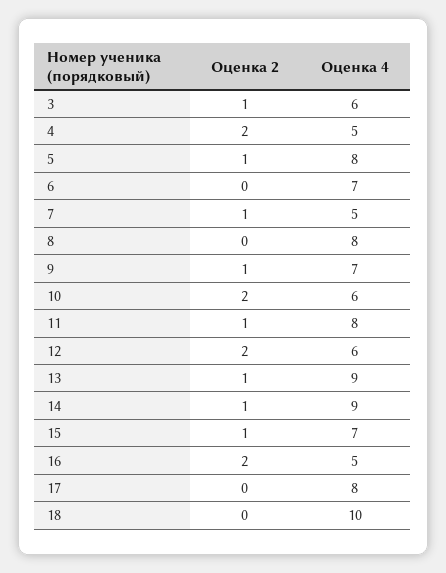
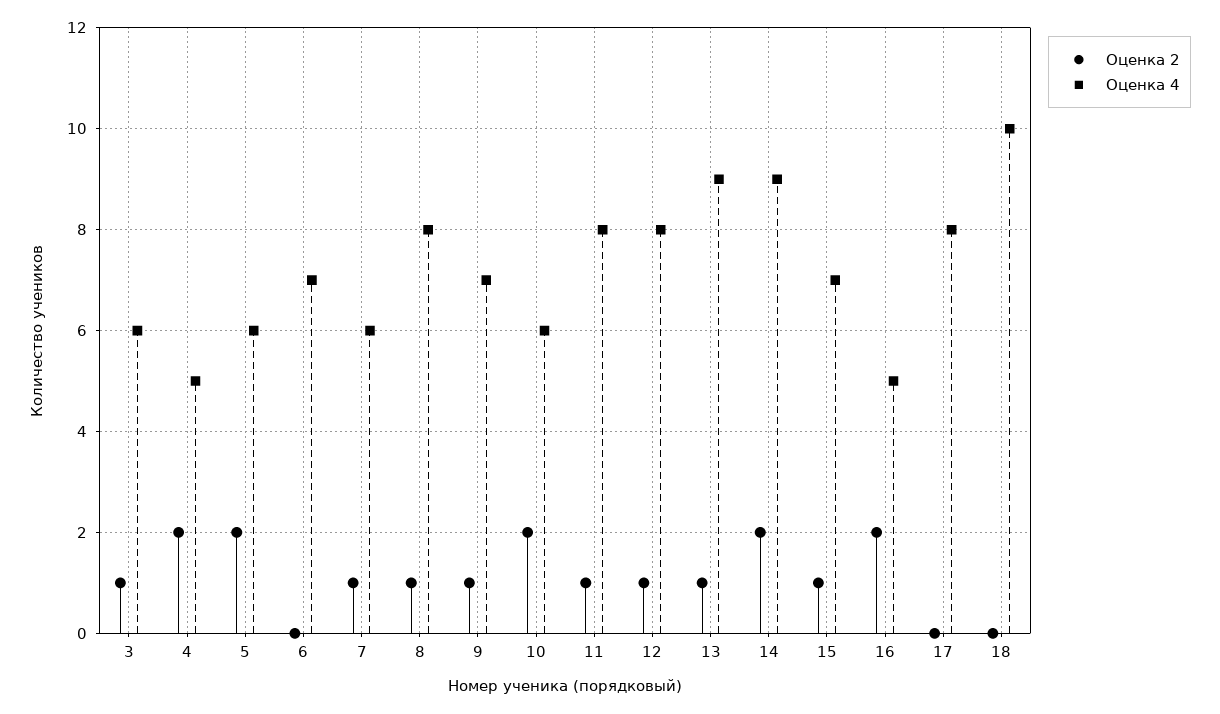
Оценка 2, 5: 1 -> 2
Оценка 4, 5: 8 -> 6
Оценка 4, 7: 5 -> 6
Оценка 2, 8: 0 -> 1
Оценка 2, 12: 2 -> 1
Оценка 4, 12: 6 -> 8
Оценка 2, 14: 1 -> 2

